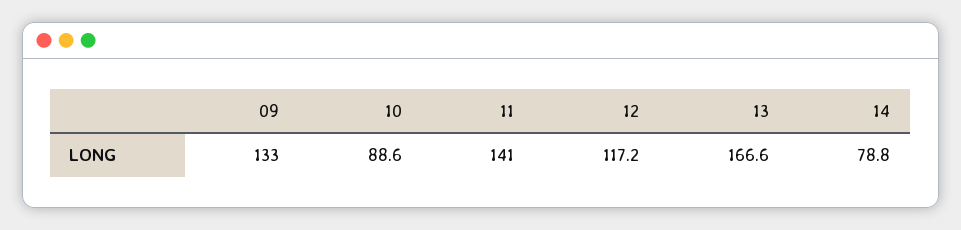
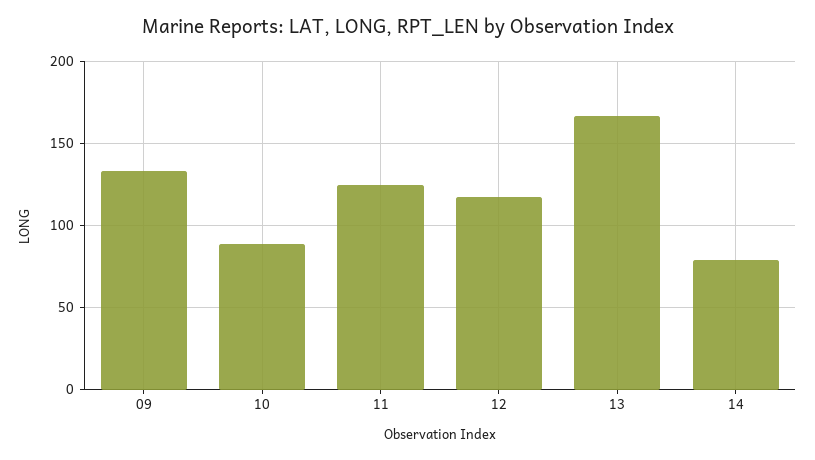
11: 141 -> 125

